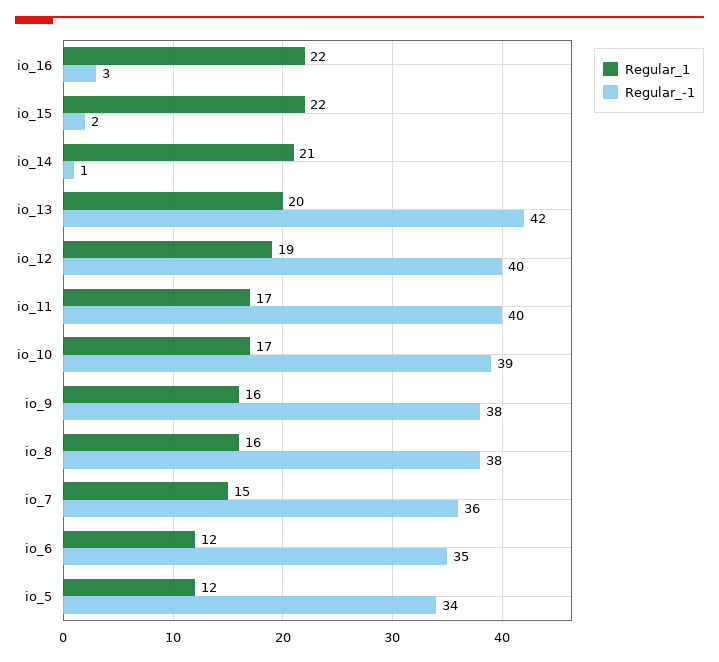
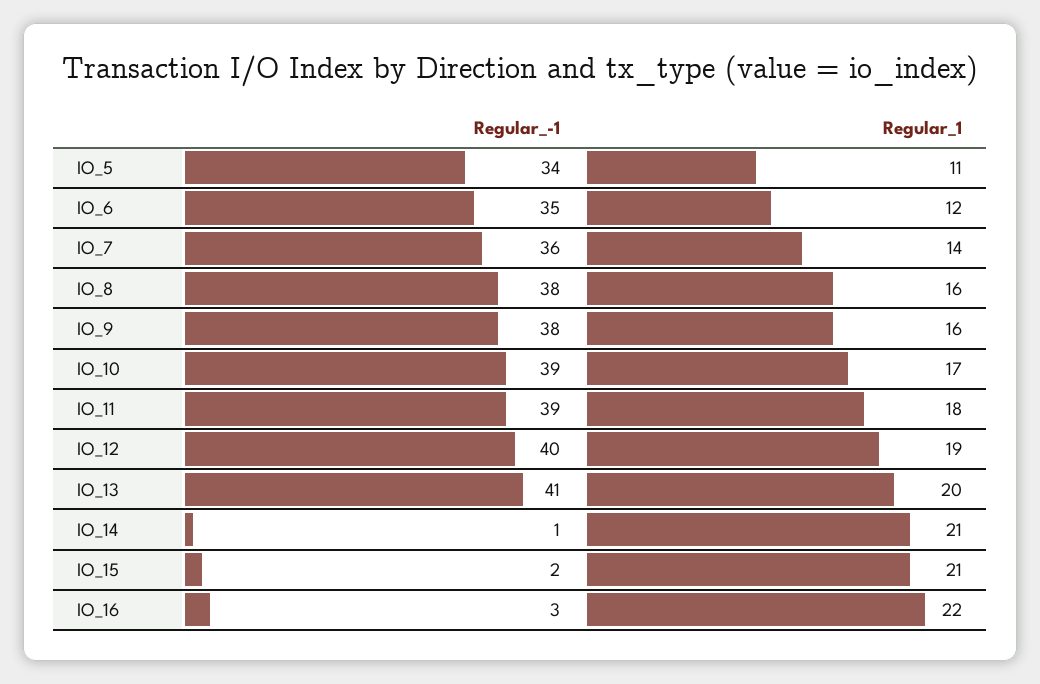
Regular_1, io_15: 22 -> 21
Regular_-1, io_13: 42 -> 41
Regular_1, io_11: 17 -> 18
Regular_-1, io_11: 40 -> 39
Regular_1, io_7: 15 -> 14
Regular_1, io_5: 12 -> 11

